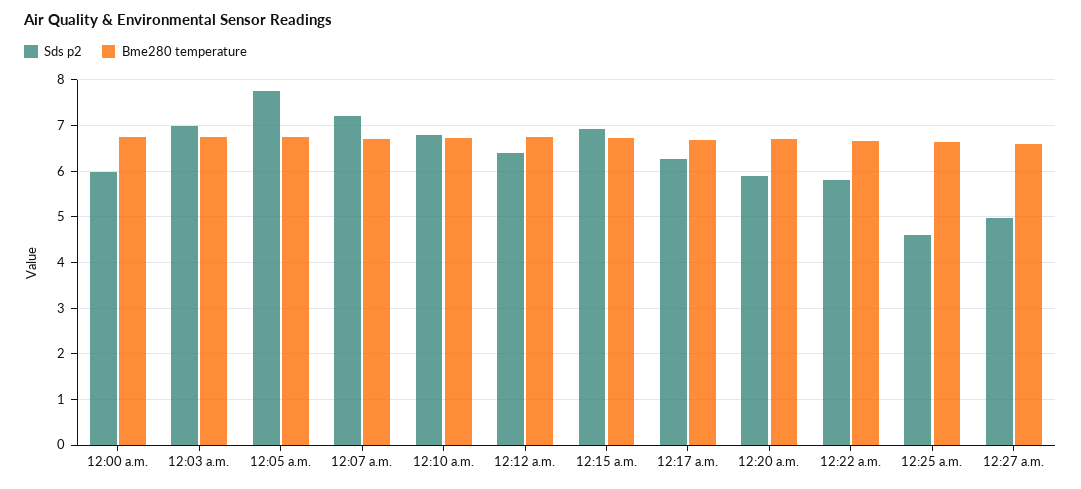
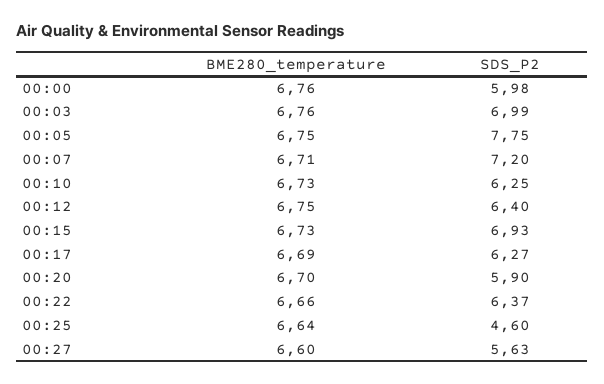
Sds p2, 12:10 a.m.: 6.8 -> 6.25
Sds p2, 12:22 a.m.: 5.8 -> 6.37
Sds p2, 12:27 a.m.: 5 -> 5.63

